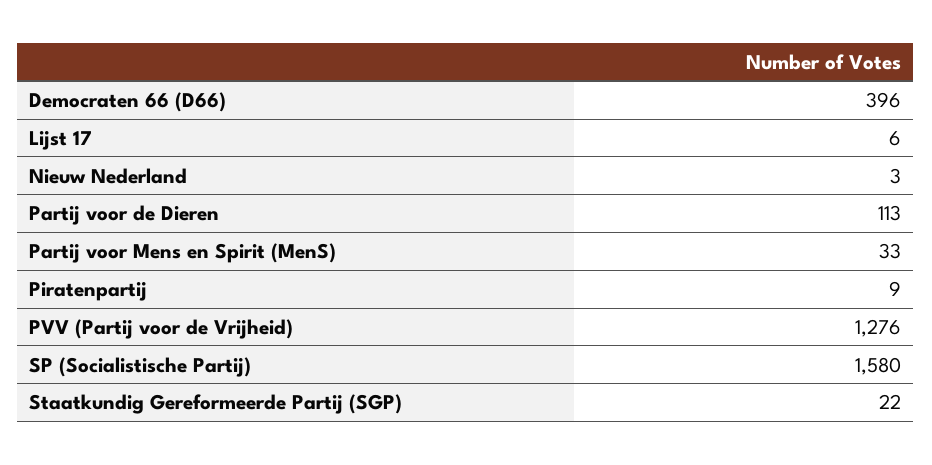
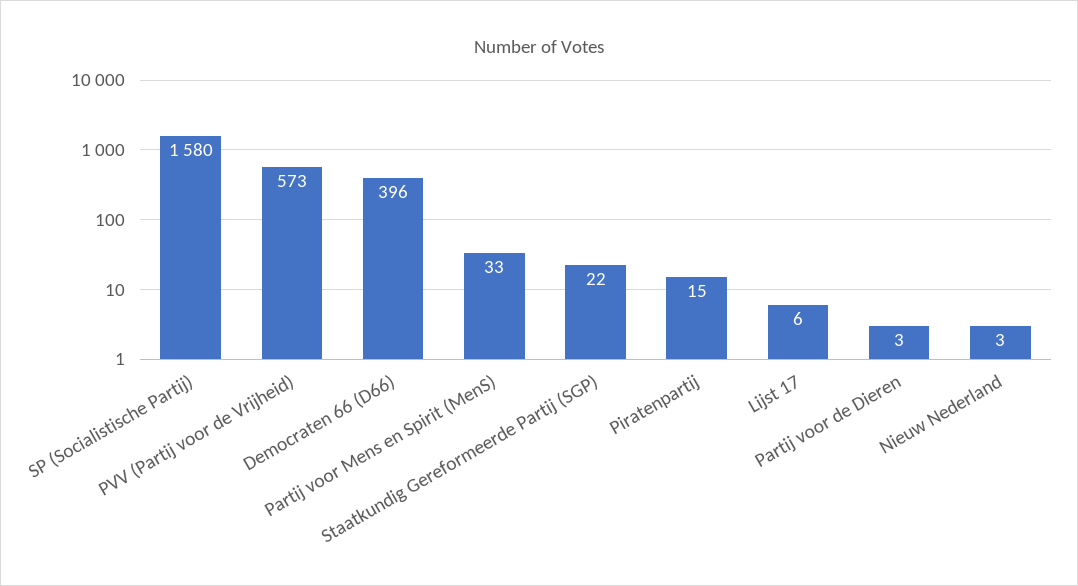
Partij voor de Dieren: 113 -> 3
Piratenpartij: 9 -> 15
PVV (Partij voor de Vrijheid): 1276 -> 573

